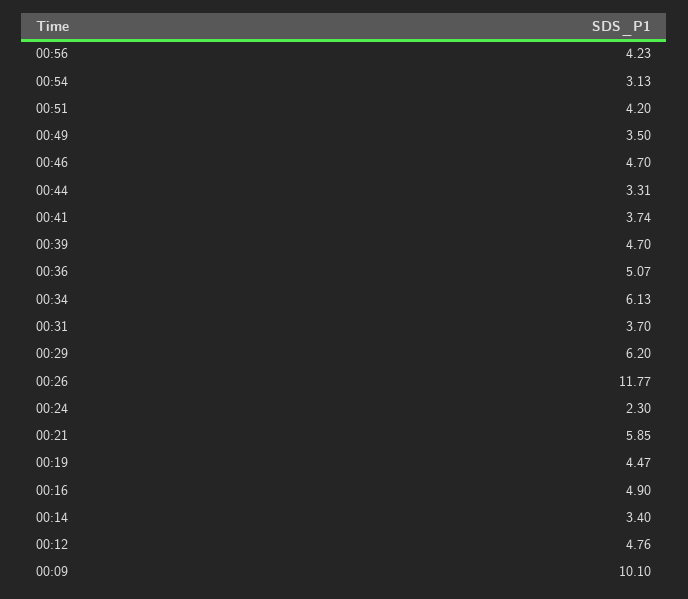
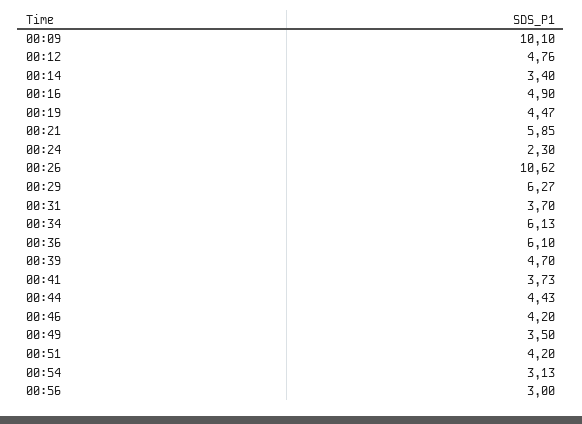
00:56: 4.23 -> 3
00:46: 4.7 -> 4.2
00:44: 3.31 -> 4.43
00:41: 3.74 -> 3.73
00:36: 5.07 -> 6.1
00:29: 6.2 -> 6.27
00:26: 11.77 -> 10.62

